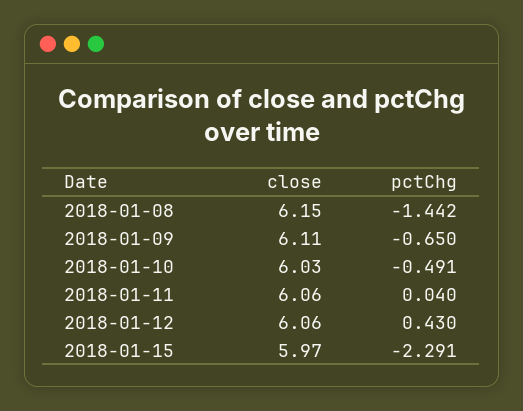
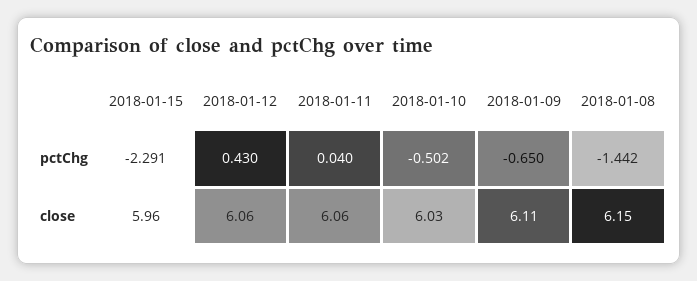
pctChg, 2018-01-10: -0.491 -> -0.502
close, 2018-01-15: 5.97 -> 5.96

